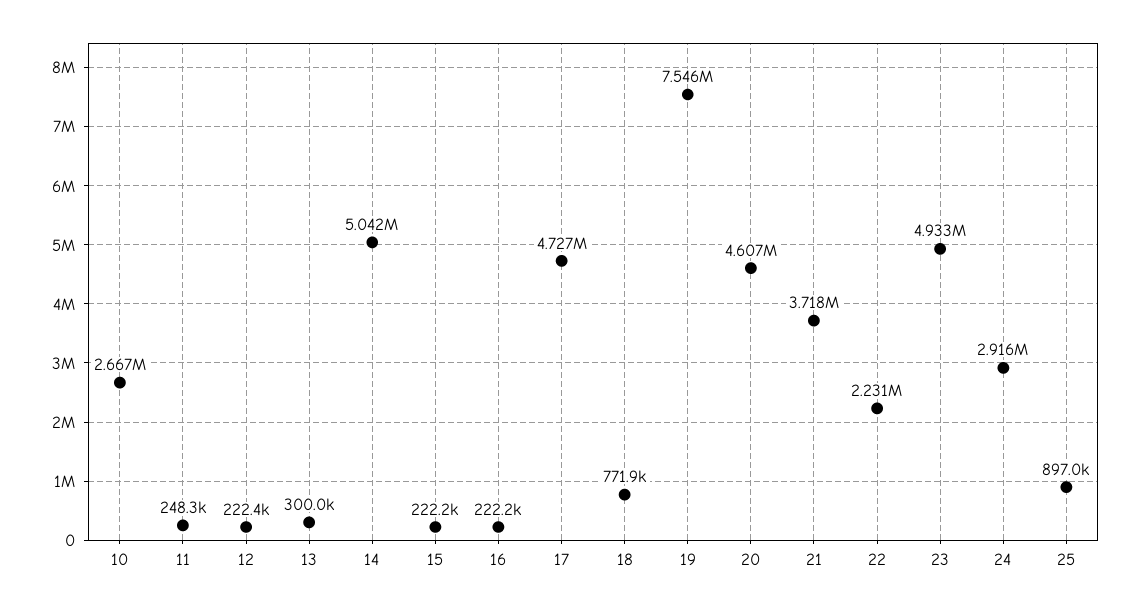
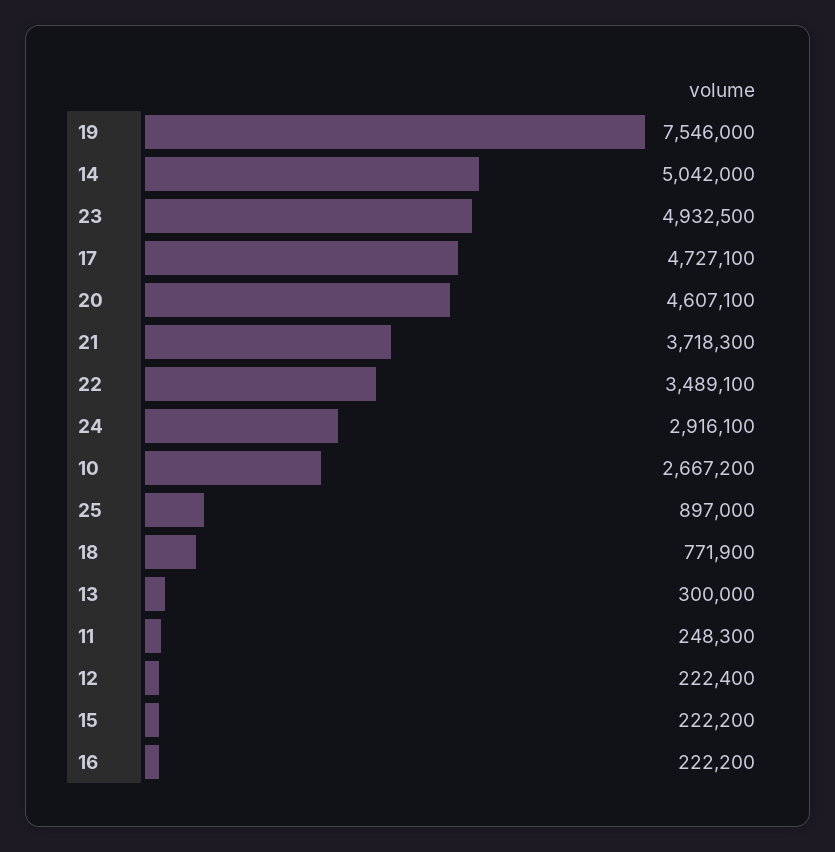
22: 2231000 -> 3489100

